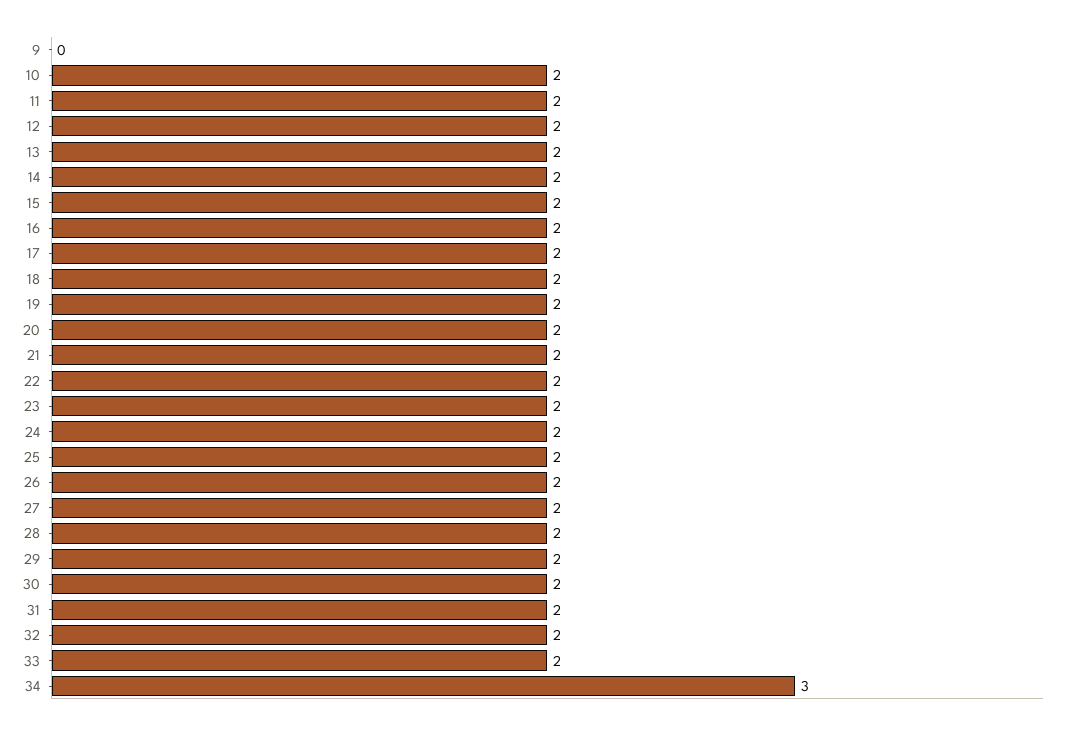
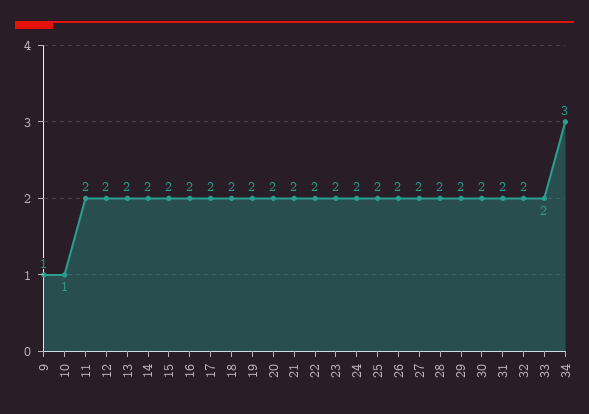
9: 0 -> 1
10: 2 -> 1

